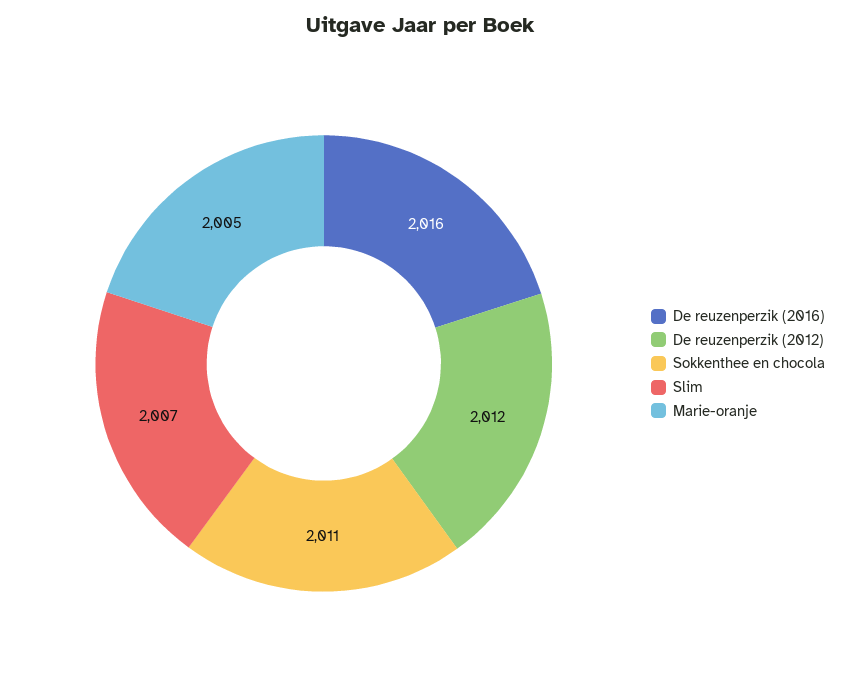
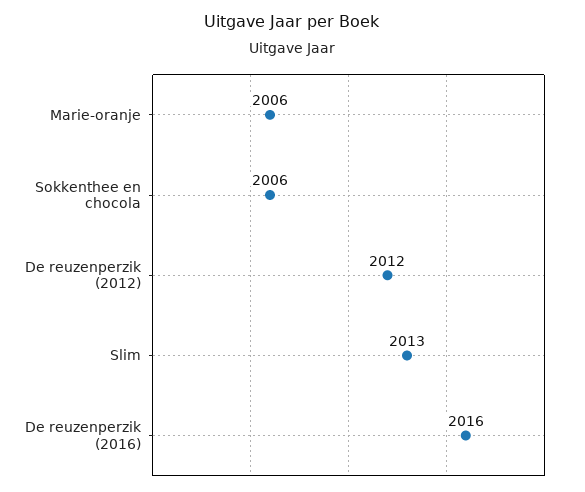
Sokkenthee en chocola: 2011 -> 2006
Slim: 2007 -> 2013
Marie-oranje: 2005 -> 2006

